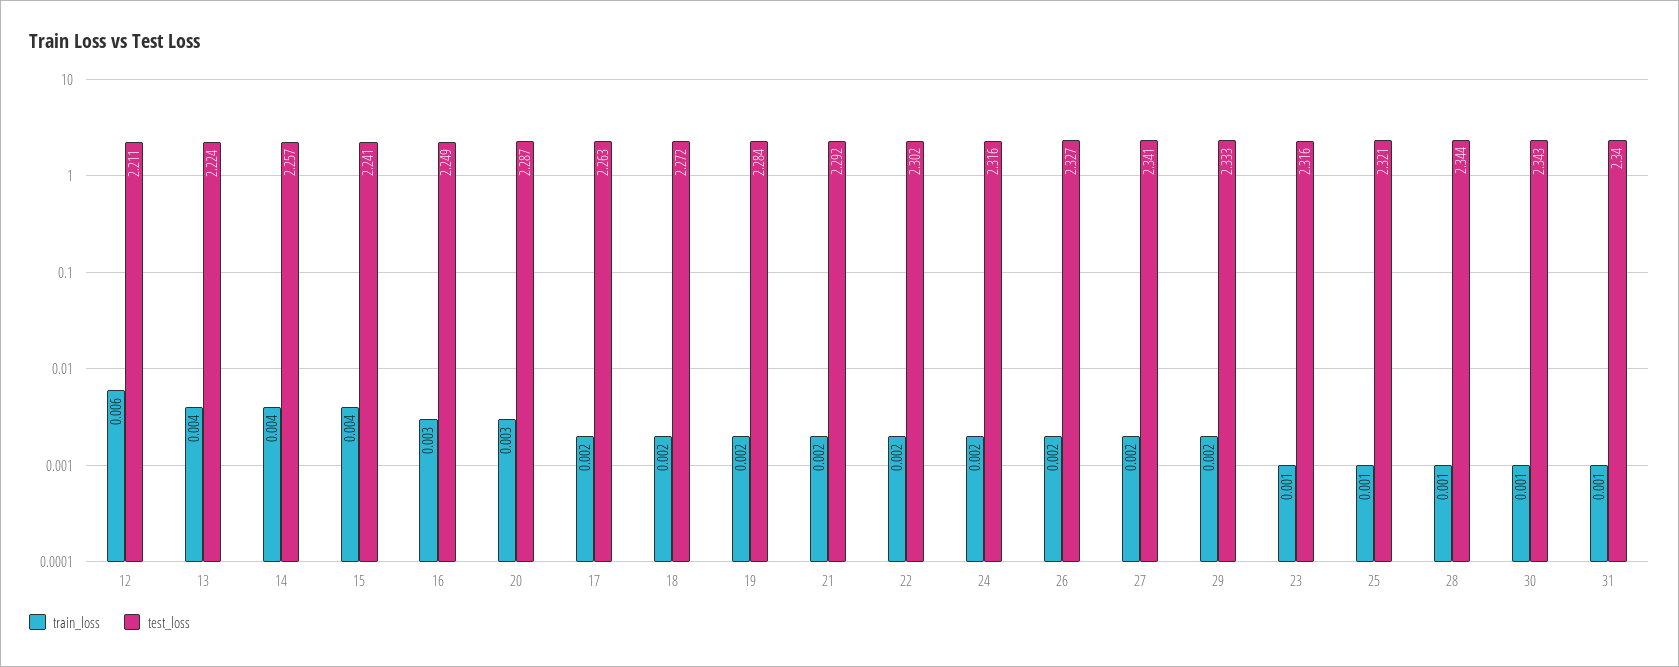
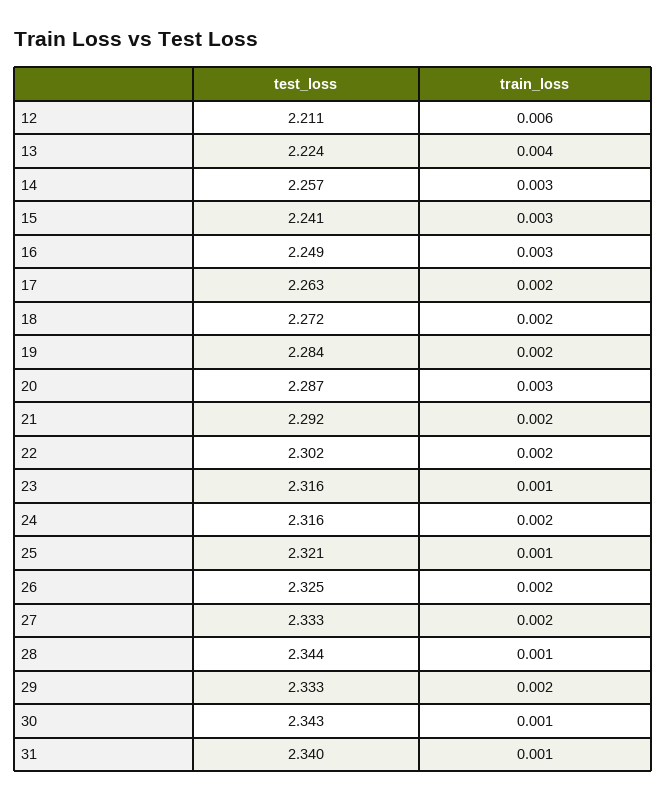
train_loss, 14: 0.004 -> 0.003
train_loss, 15: 0.004 -> 0.003
test_loss, 26: 2.327 -> 2.325
test_loss, 27: 2.341 -> 2.333

